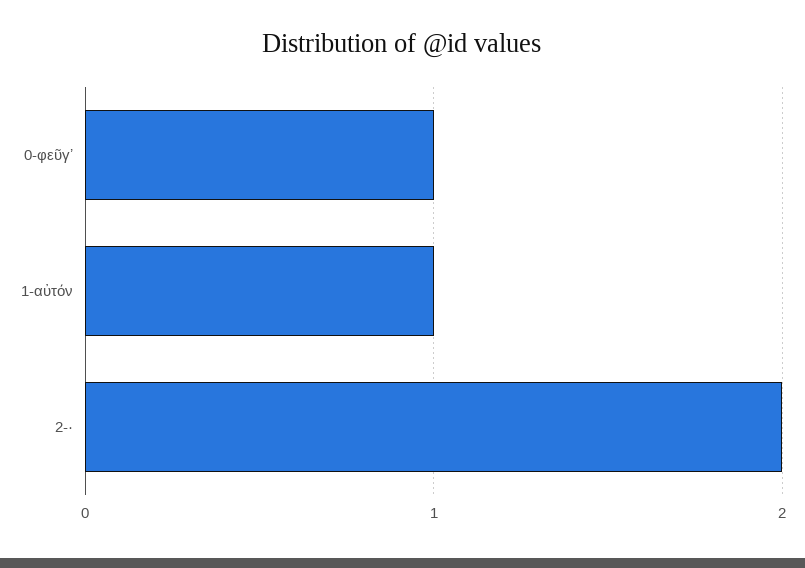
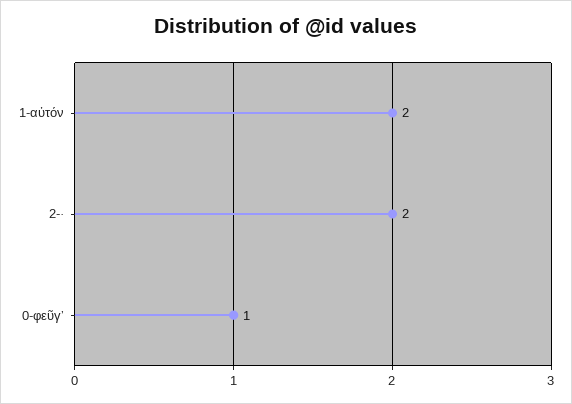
1-αὐτόν: 1 -> 2

